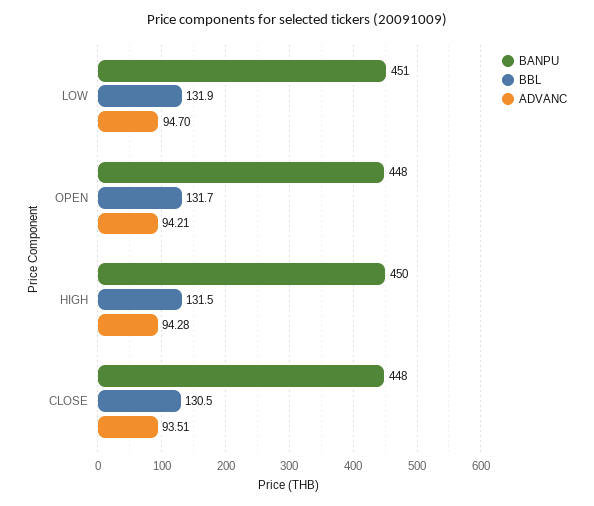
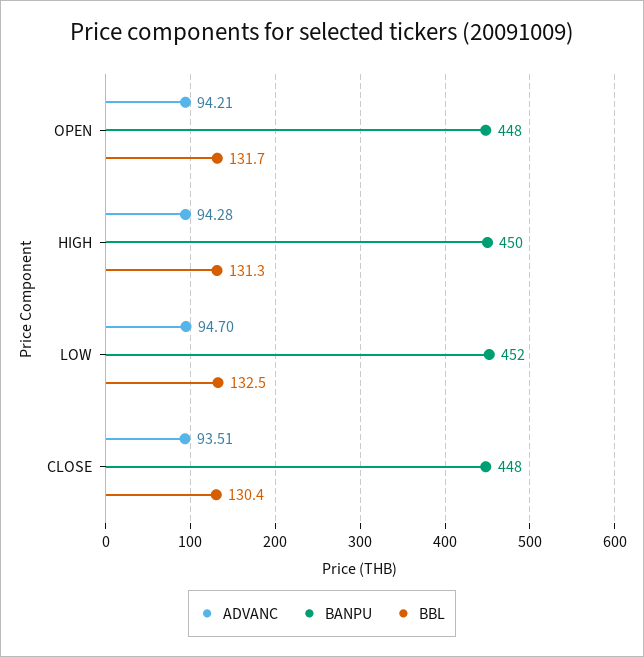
BANPU, LOW: 451 -> 452
BBL, LOW: 131.9 -> 132.5
BBL, HIGH: 131.5 -> 131.3
BBL, CLOSE: 130.5 -> 130.4

